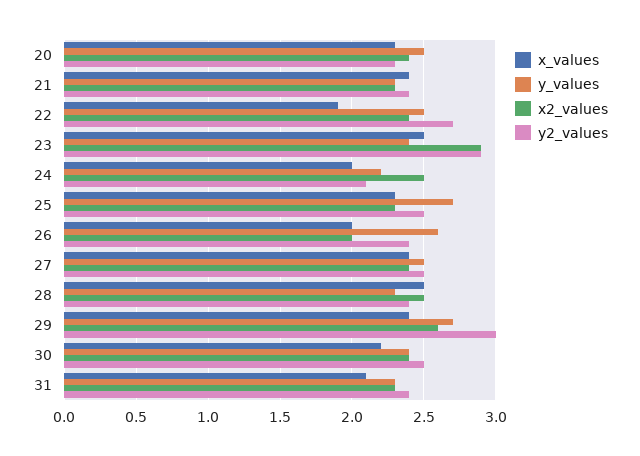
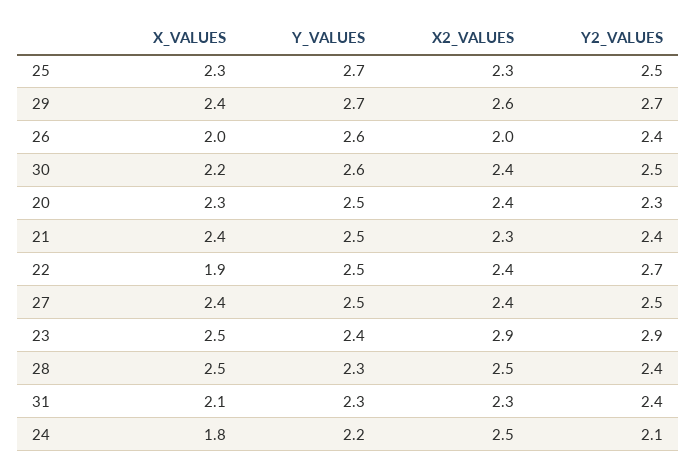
y_values, 21: 2.3 -> 2.5
x_values, 24: 2 -> 1.8
y2_values, 29: 3 -> 2.7
y_values, 30: 2.4 -> 2.6

